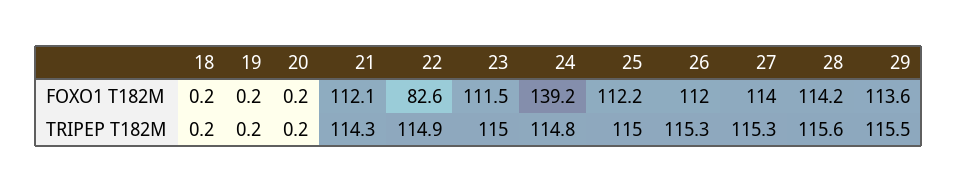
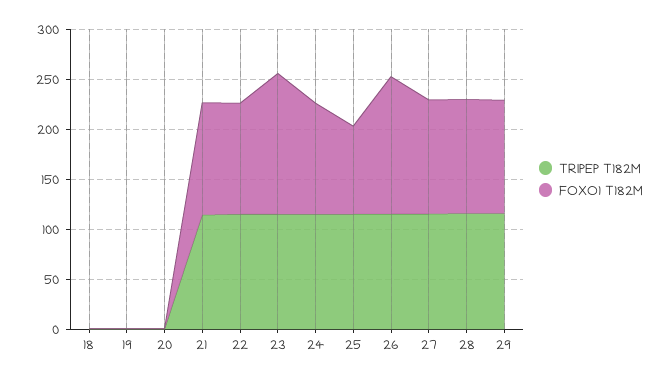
FOXO1 T182M, 22: 82.6 -> 110
FOXO1 T182M, 23: 111.5 -> 140
FOXO1 T182M, 24: 139.2 -> 110
FOXO1 T182M, 25: 112.2 -> 90
FOXO1 T182M, 26: 112 -> 140

